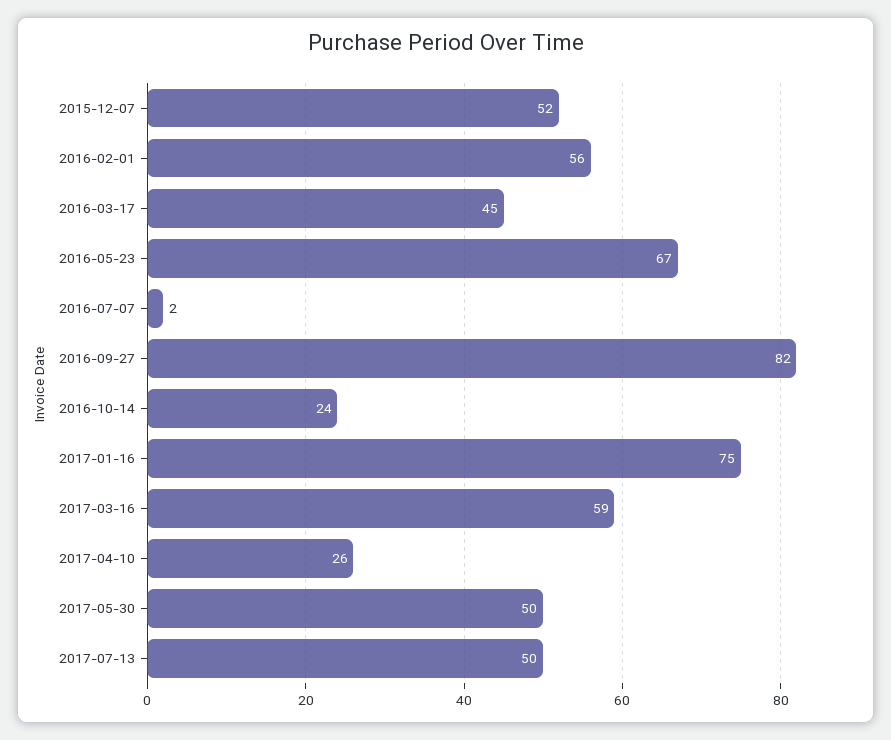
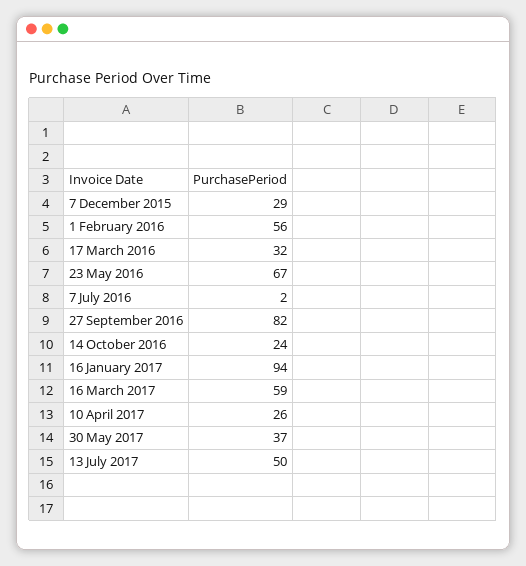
2015-12-07: 52 -> 29
2016-03-17: 45 -> 32
2017-01-16: 75 -> 94
2017-05-30: 50 -> 37

